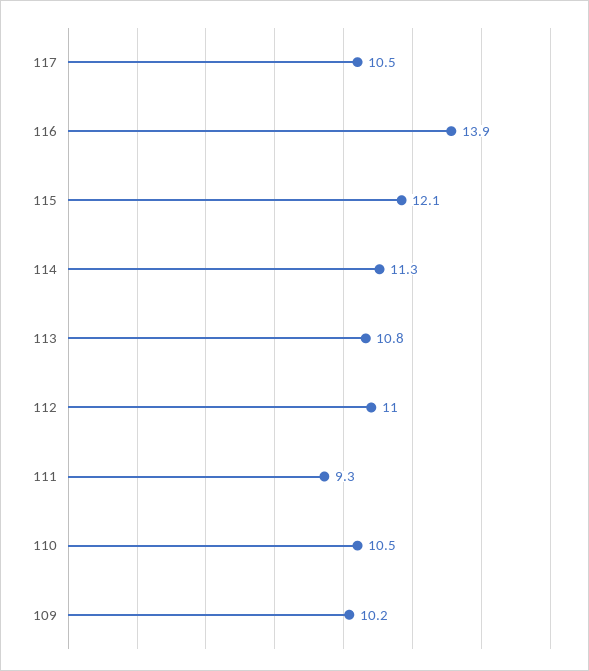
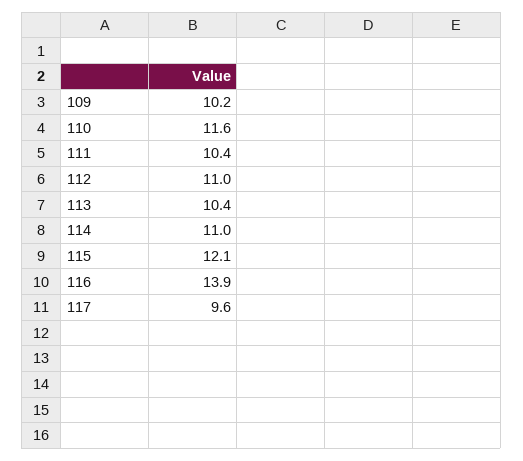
117: 10.5 -> 9.6
114: 11.3 -> 11
113: 10.8 -> 10.4
111: 9.3 -> 10.4
110: 10.5 -> 11.6

